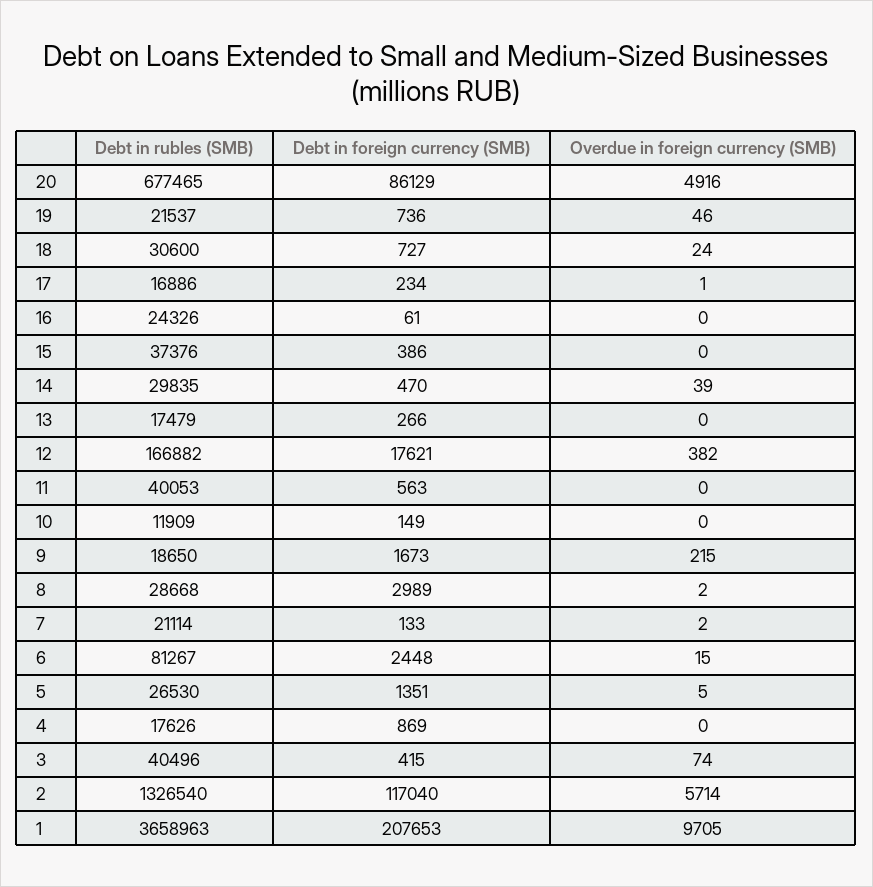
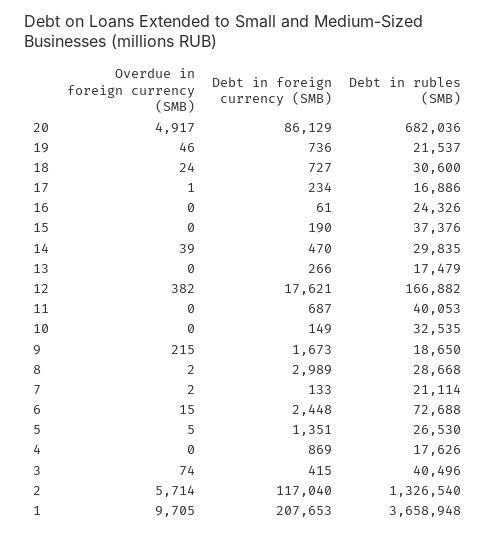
Debt in rubles (SMB), 20: 677465 -> 682036
Overdue in foreign currency (SMB), 20: 4916 -> 4917
Debt in foreign currency (SMB), 15: 386 -> 190
Debt in foreign currency (SMB), 11: 563 -> 687
Debt in rubles (SMB), 10: 11909 -> 32535
Debt in rubles (SMB), 6: 81267 -> 72688
Debt in rubles (SMB), 1: 3658963 -> 3658948

